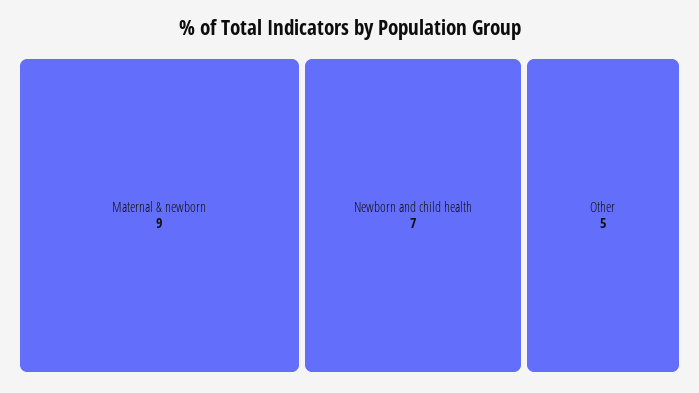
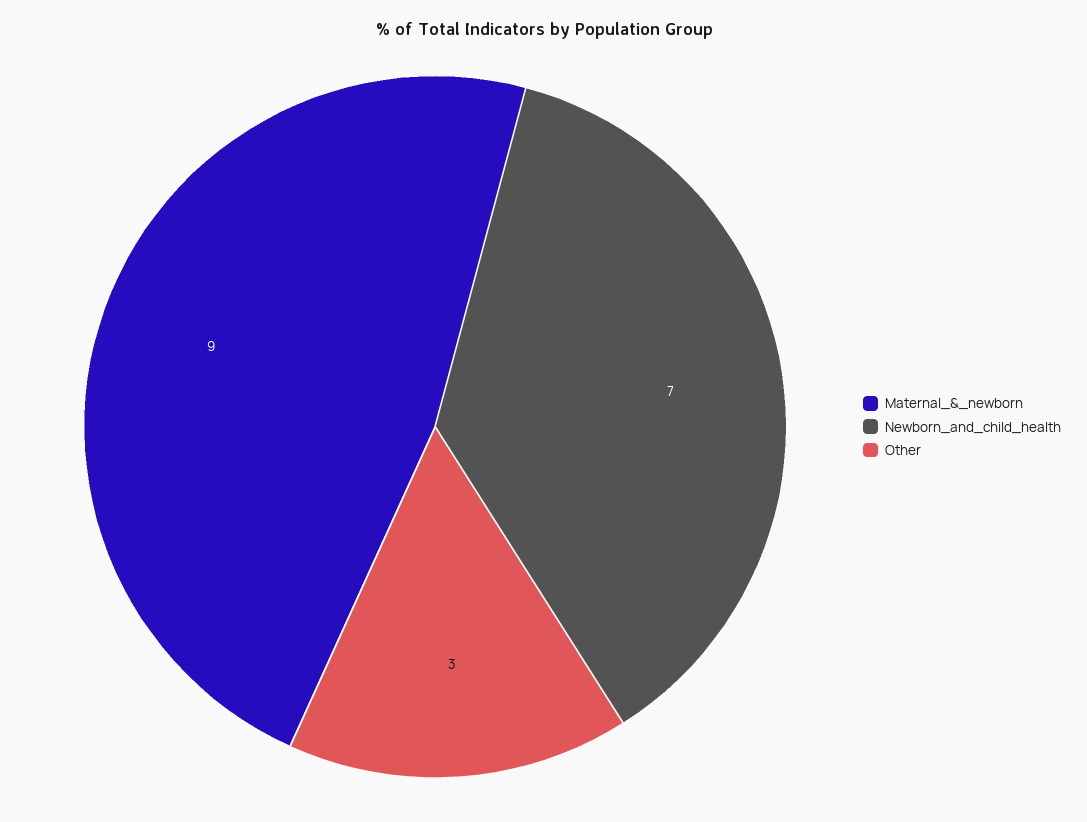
Other: 5 -> 3

